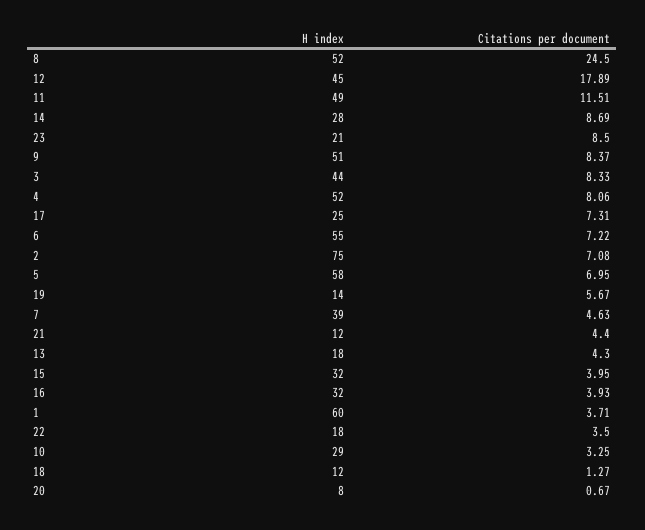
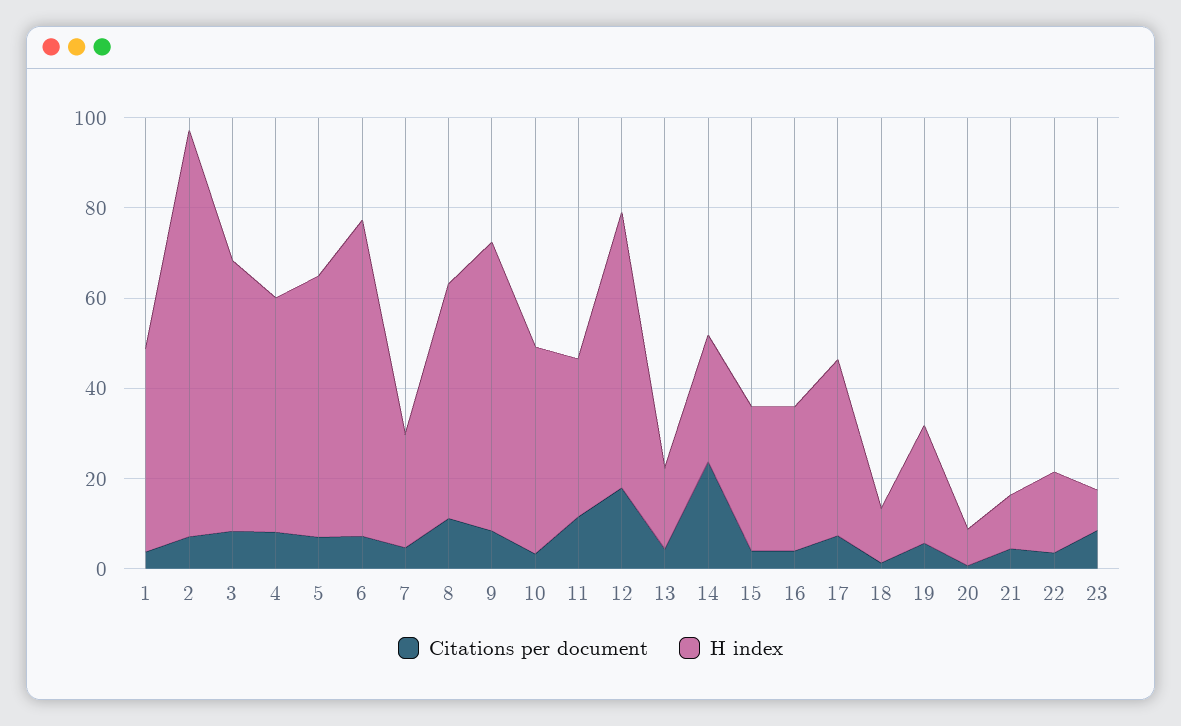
Citations per document, 8: 24.5 -> 10
H index, 12: 45 -> 60
H index, 11: 49 -> 35
Citations per document, 14: 8.69 -> 25
H index, 23: 21 -> 10
H index, 9: 51 -> 65
H index, 3: 44 -> 60
H index, 17: 25 -> 40
H index, 6: 55 -> 70
H index, 2: 75 -> 90
H index, 19: 14 -> 25
H index, 7: 39 -> 25
H index, 1: 60 -> 45
H index, 10: 29 -> 45

